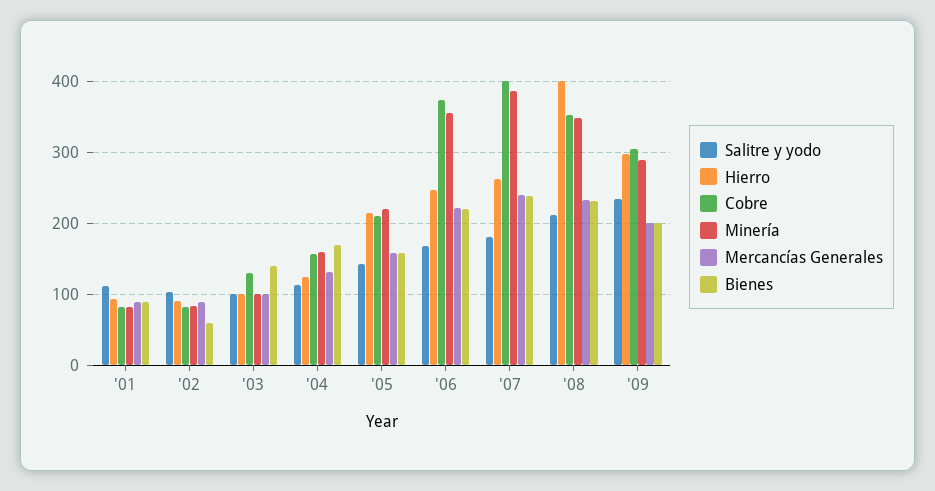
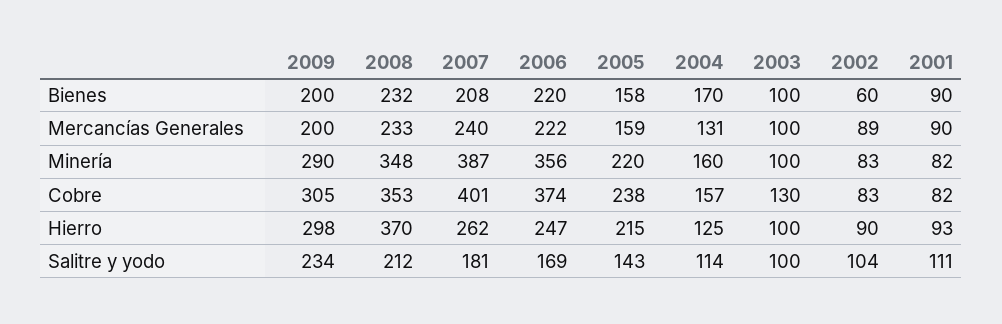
Bienes, '03: 140 -> 100
Cobre, '05: 210 -> 238
Bienes, '07: 240 -> 208
Hierro, '08: 400 -> 370

